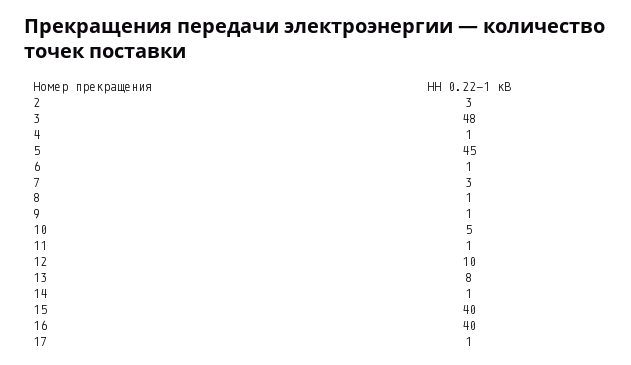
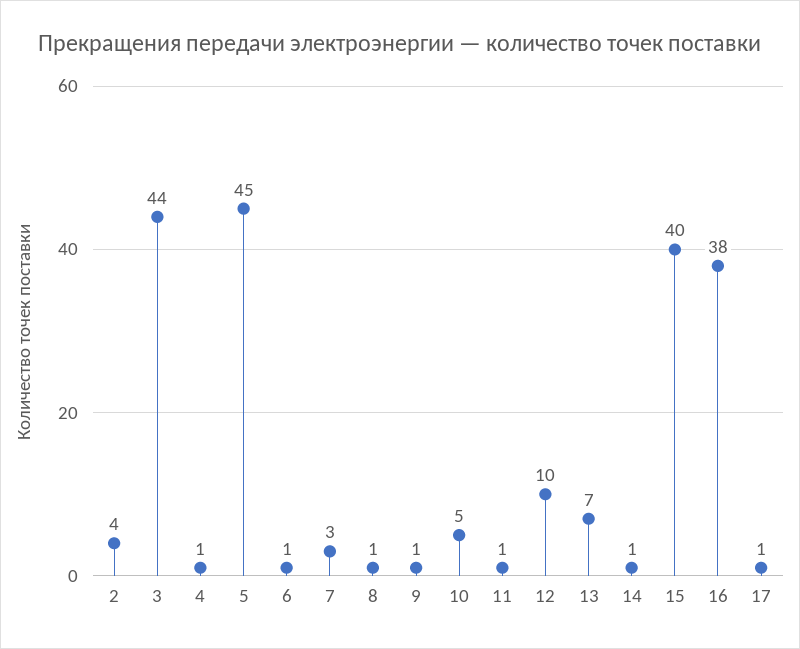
2: 3 -> 4
3: 48 -> 44
13: 8 -> 7
16: 40 -> 38

